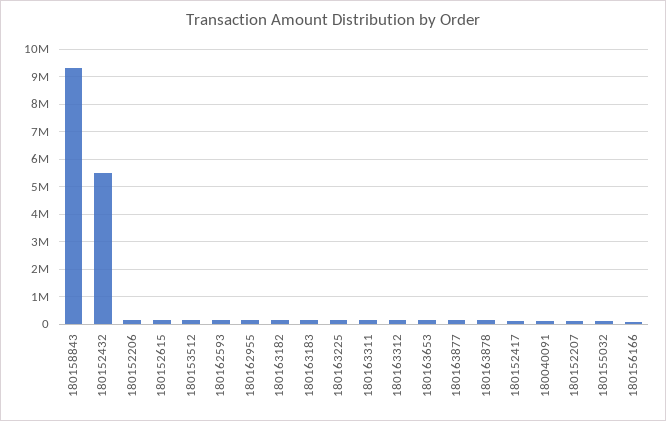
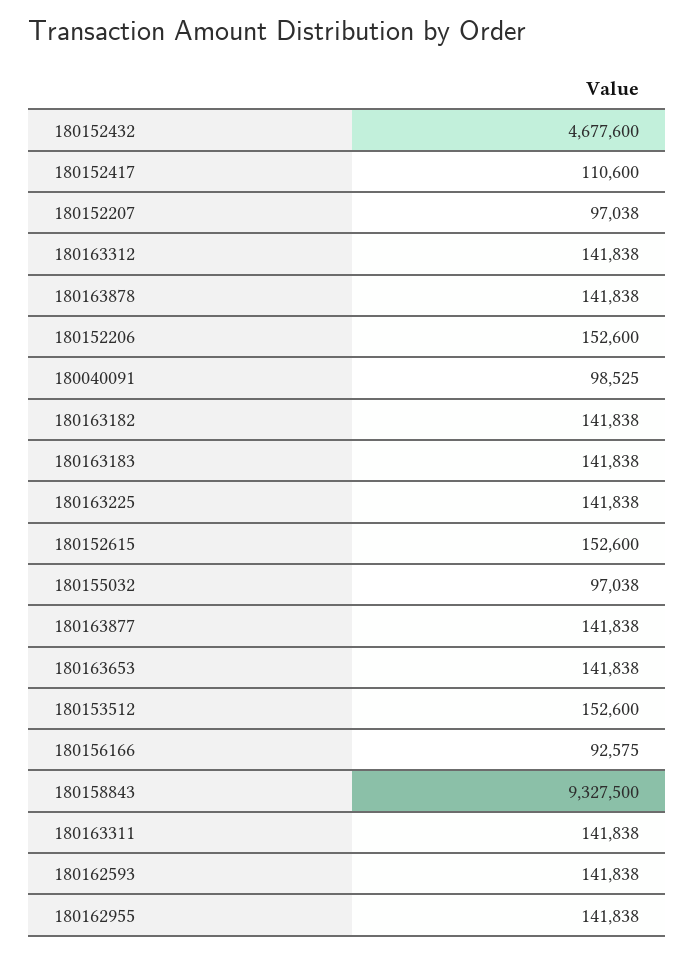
180152432: 5500000 -> 4677600

